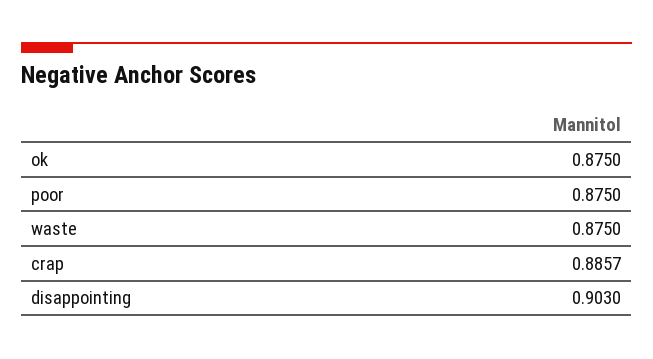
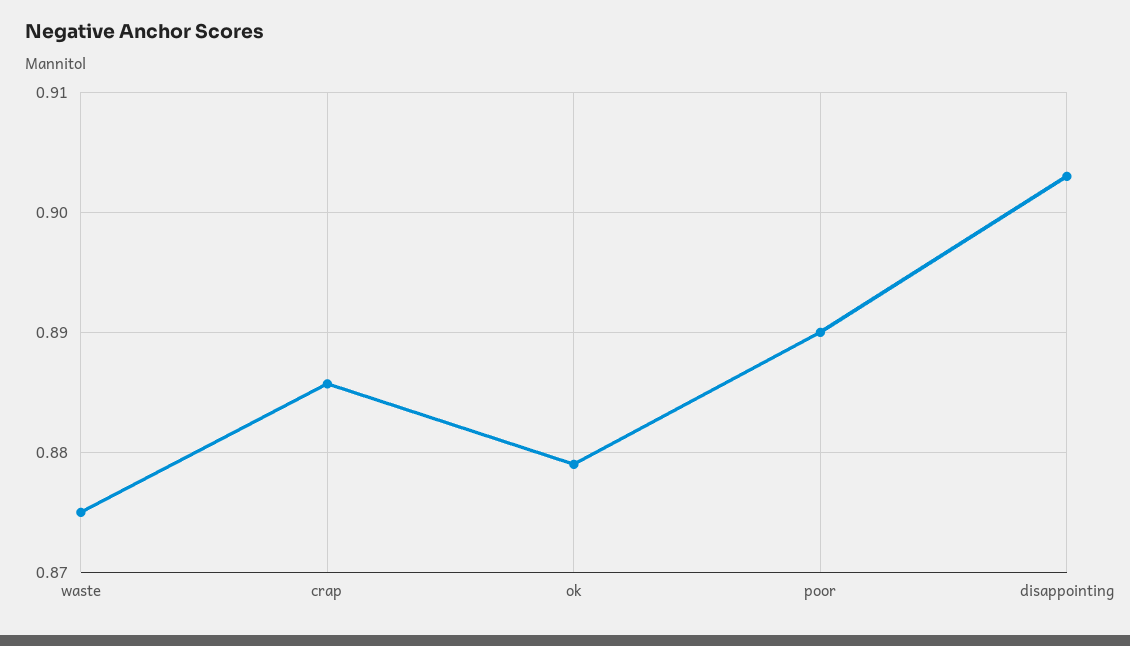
ok: 0.875 -> 0.879
poor: 0.875 -> 0.89

